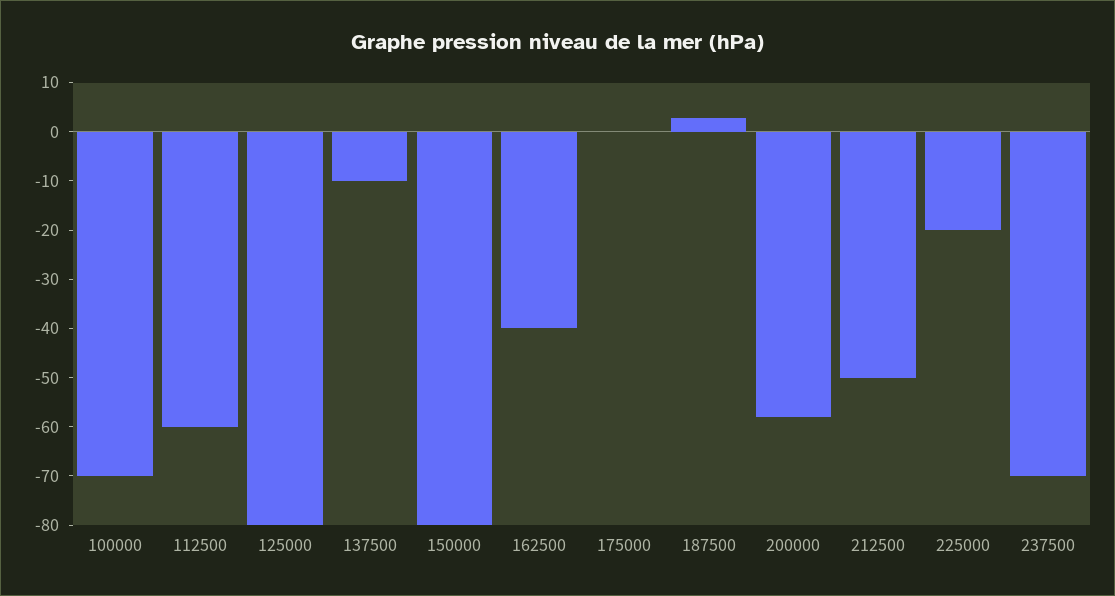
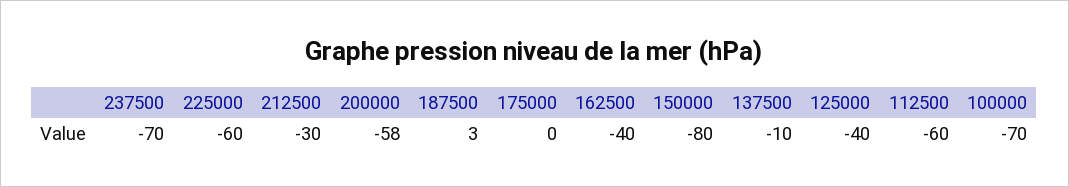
125000: -80 -> -40
212500: -50 -> -30
225000: -20 -> -60

